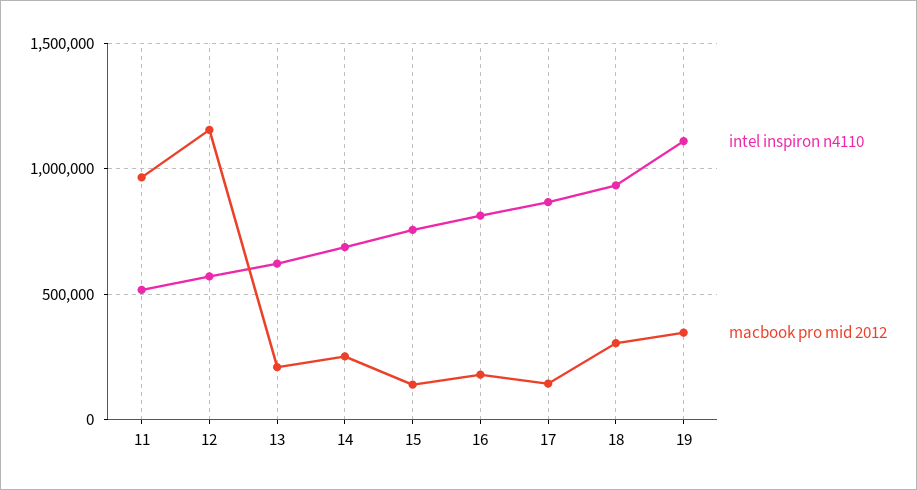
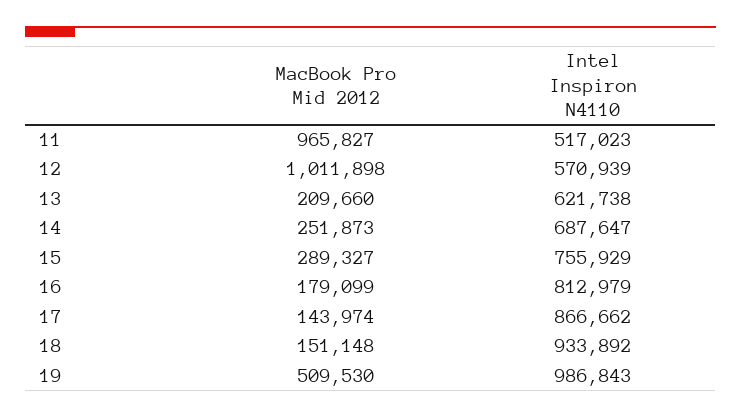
macbook pro mid 2012, 12: 1150000 -> 1011898
macbook pro mid 2012, 15: 150000 -> 289327
macbook pro mid 2012, 18: 300000 -> 151148
intel inspiron n4110, 19: 1100000 -> 986843
macbook pro mid 2012, 19: 350000 -> 509530

